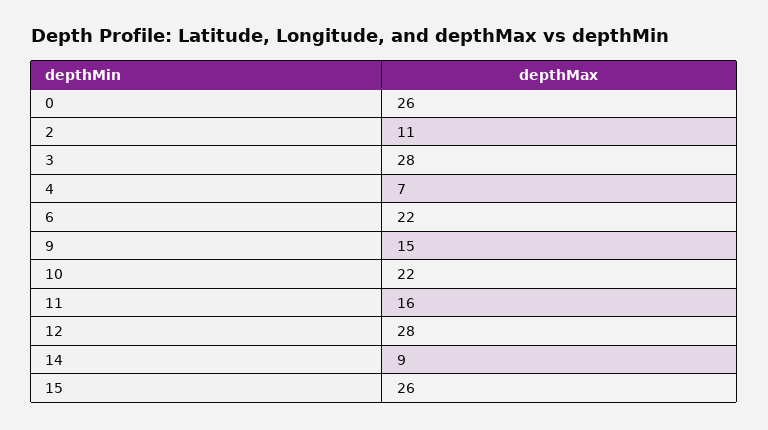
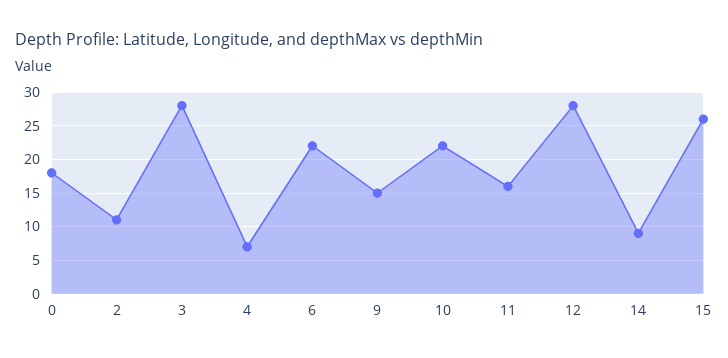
0: 26 -> 18

